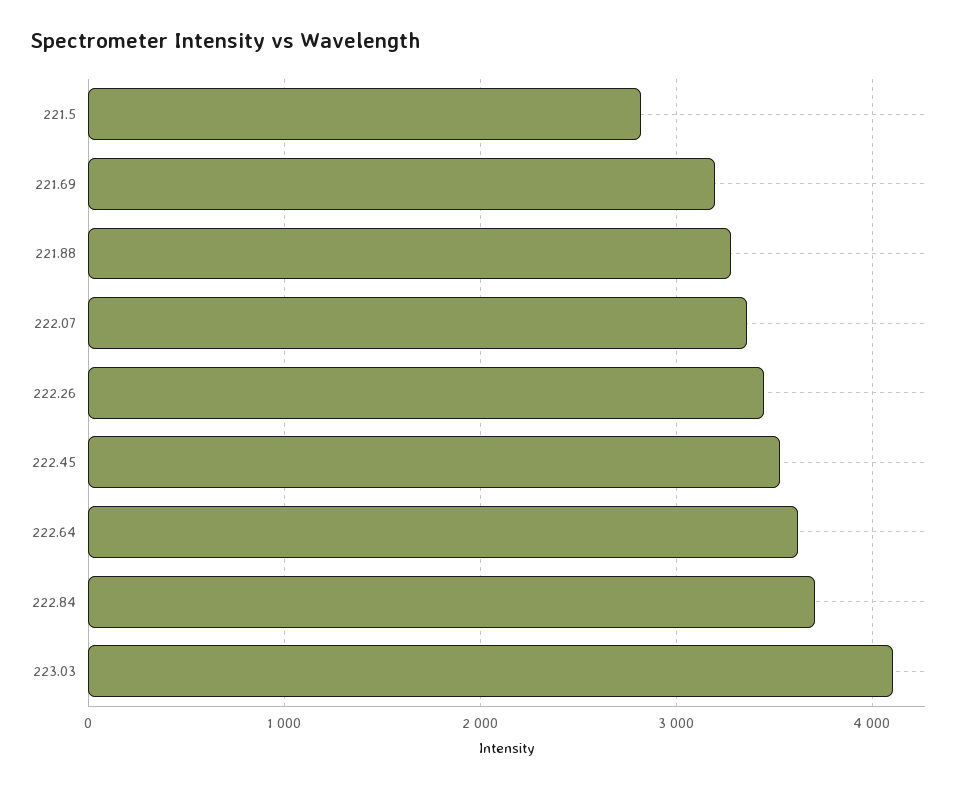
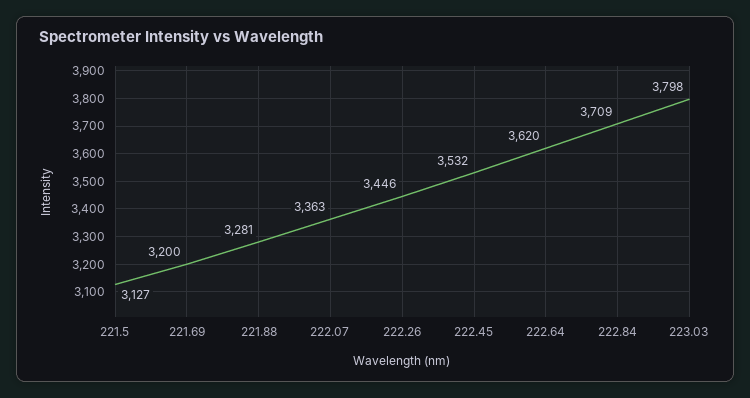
221.5: 2800 -> 3127
223.03: 4100 -> 3798

